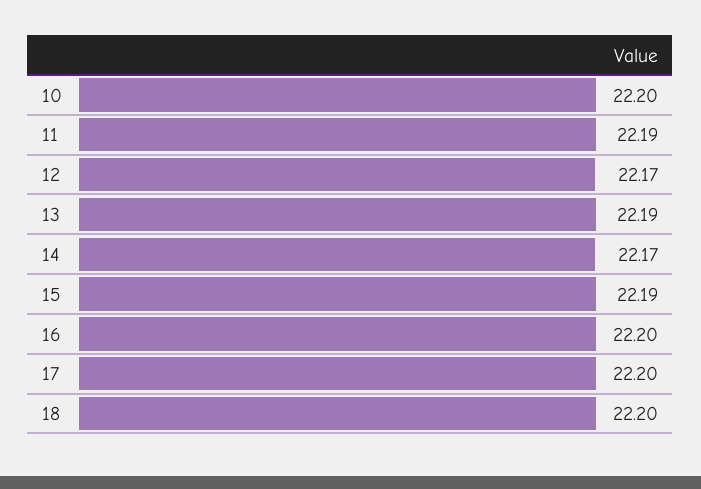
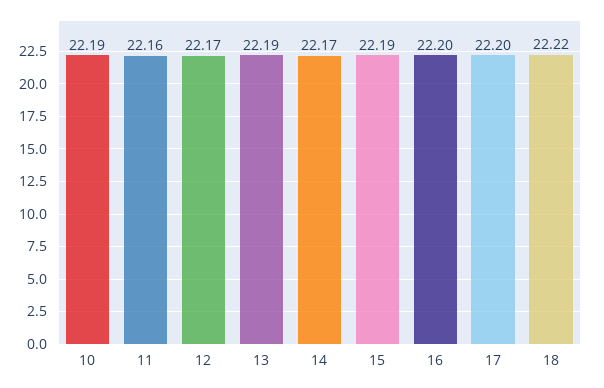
10: 22.2 -> 22.19
11: 22.19 -> 22.16
18: 22.2 -> 22.22

